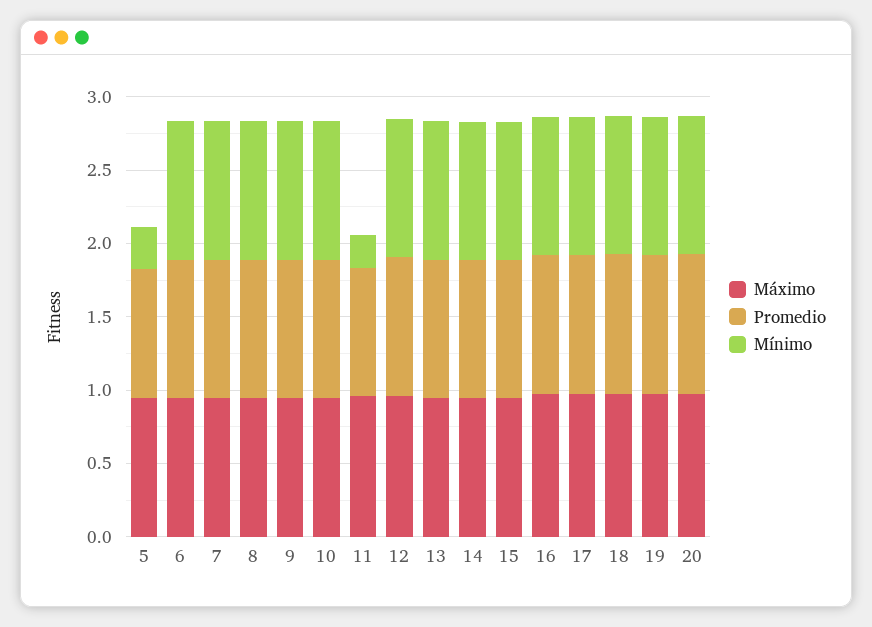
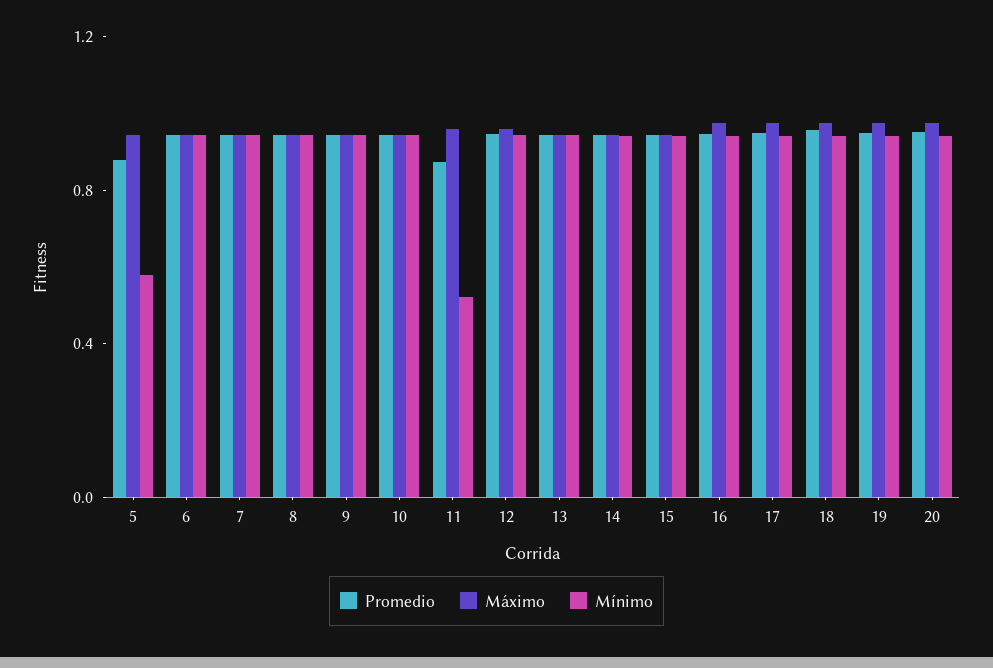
Mínimo, 5: 0.3 -> 0.6
Mínimo, 11: 0.2 -> 0.5

